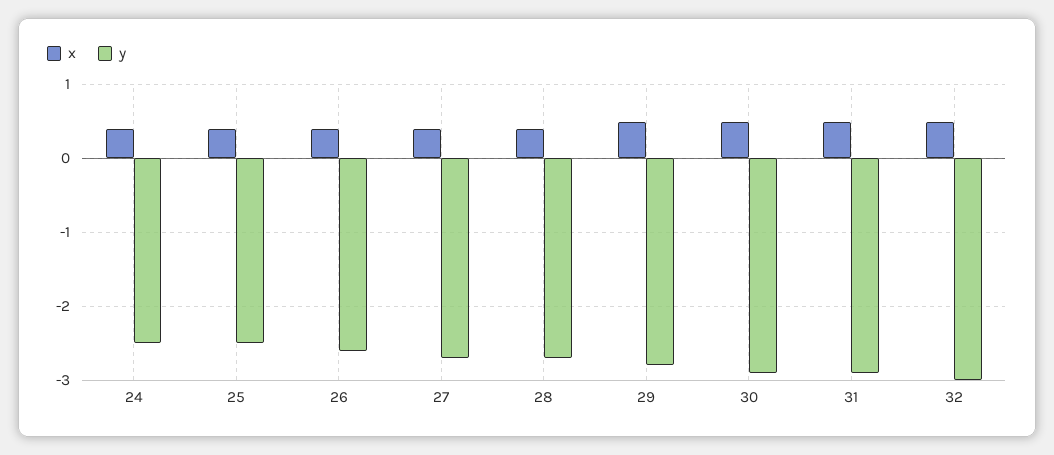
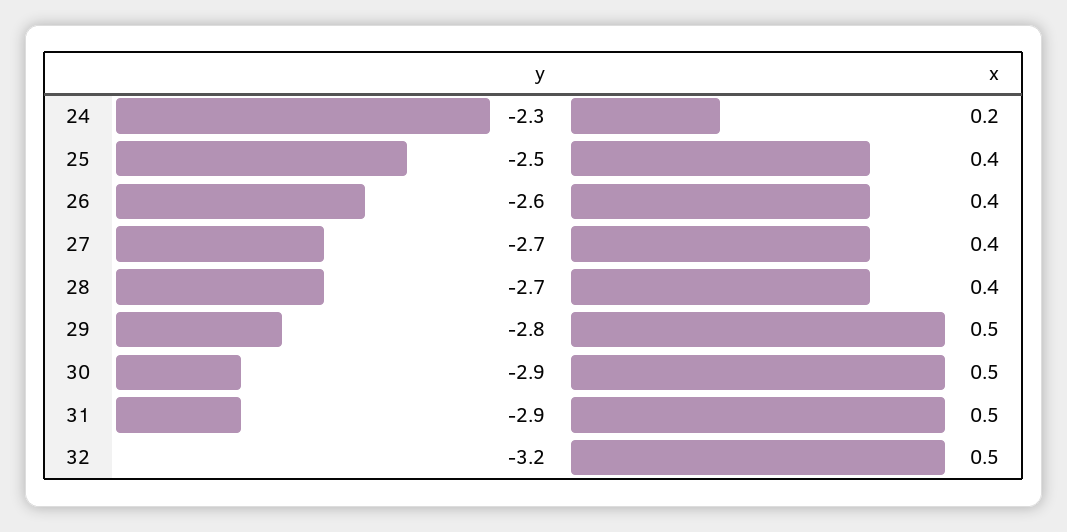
x, 24: 0.4 -> 0.2
y, 24: -2.5 -> -2.3
y, 32: -3 -> -3.2

